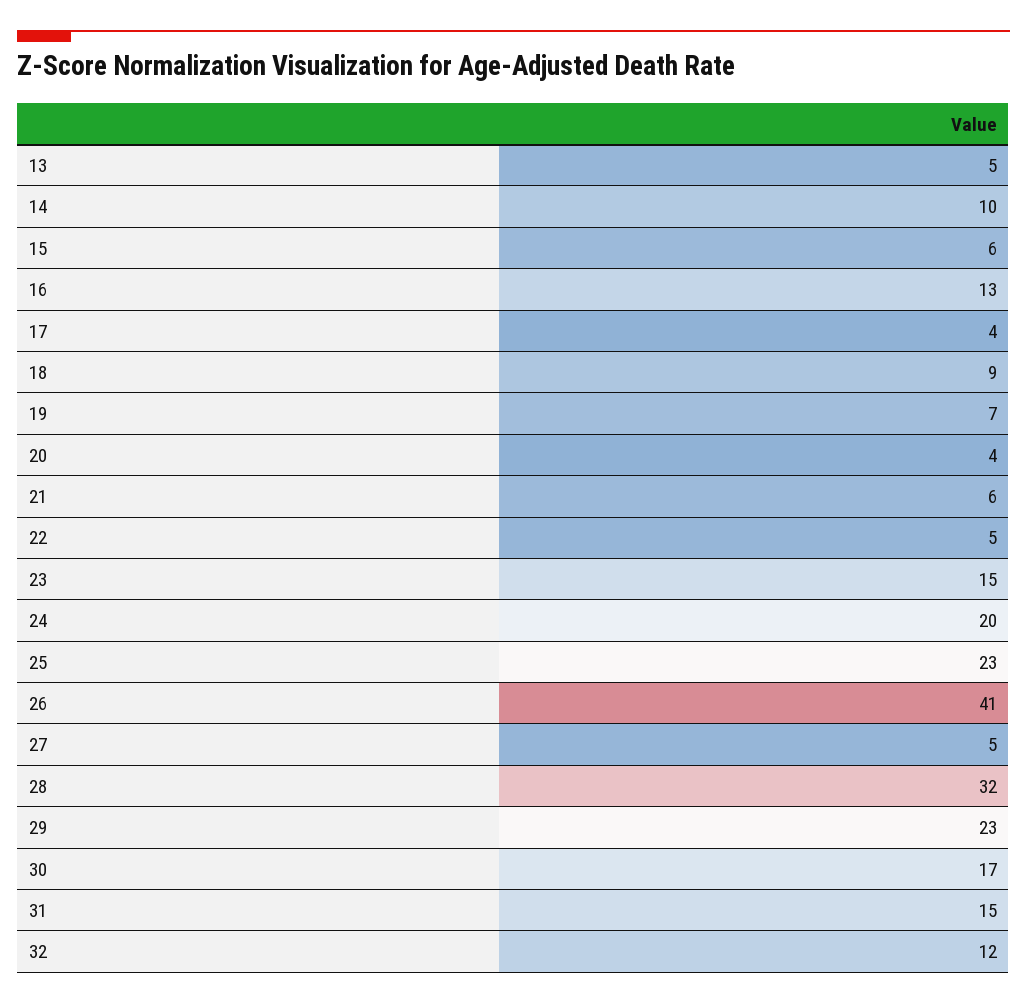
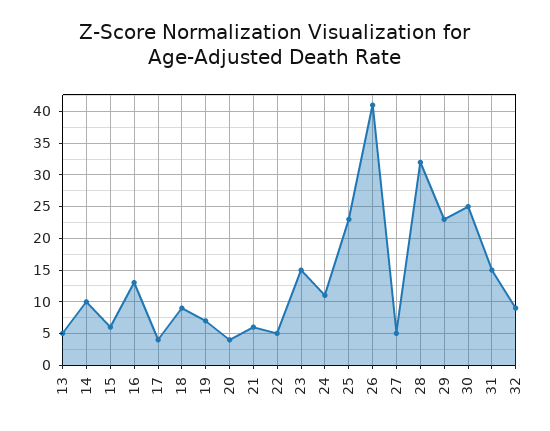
24: 20 -> 11
30: 17 -> 25
32: 12 -> 9

